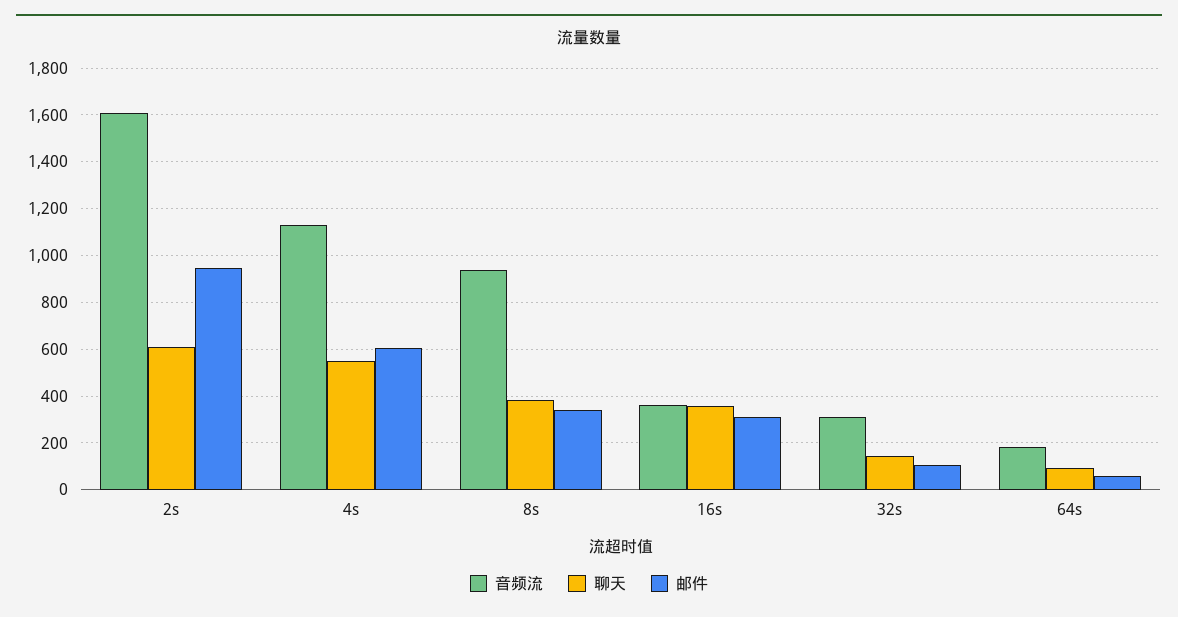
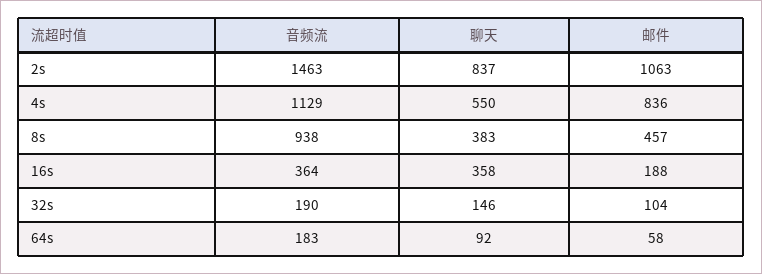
音频流, 2s: 1600 -> 1463
聊天, 2s: 600 -> 837
邮件, 2s: 950 -> 1063
邮件, 4s: 600 -> 836
邮件, 8s: 350 -> 457
邮件, 16s: 300 -> 188
音频流, 32s: 300 -> 190

